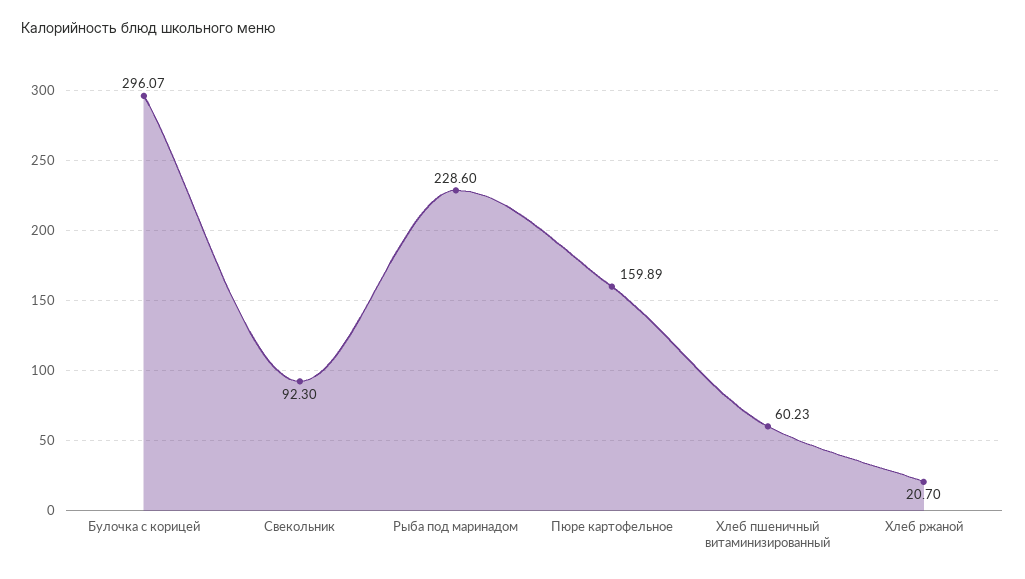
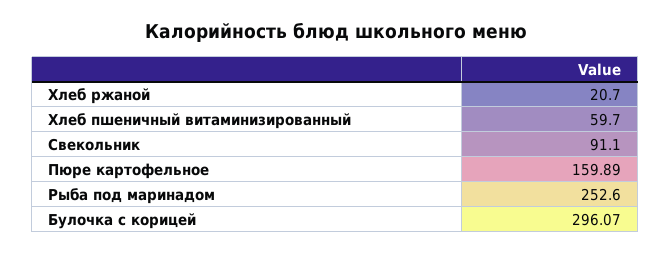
Свекольник: 92.3 -> 91.1
Рыба под маринадом: 228.6 -> 252.6
Хлеб пшеничный витаминизированный: 60.23 -> 59.7

